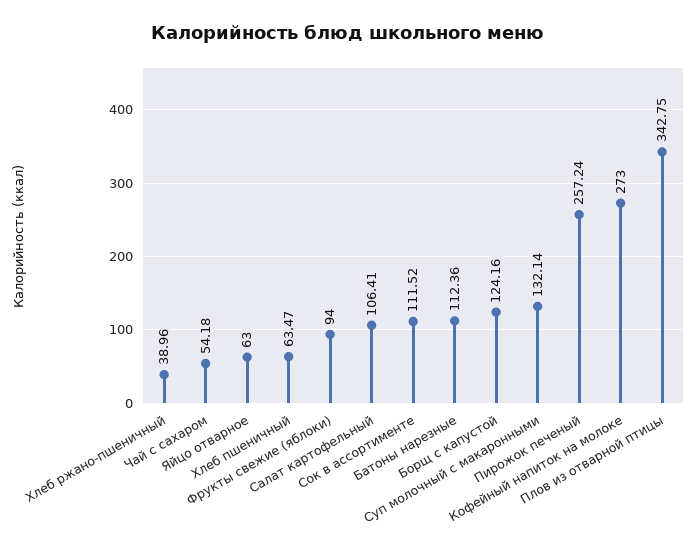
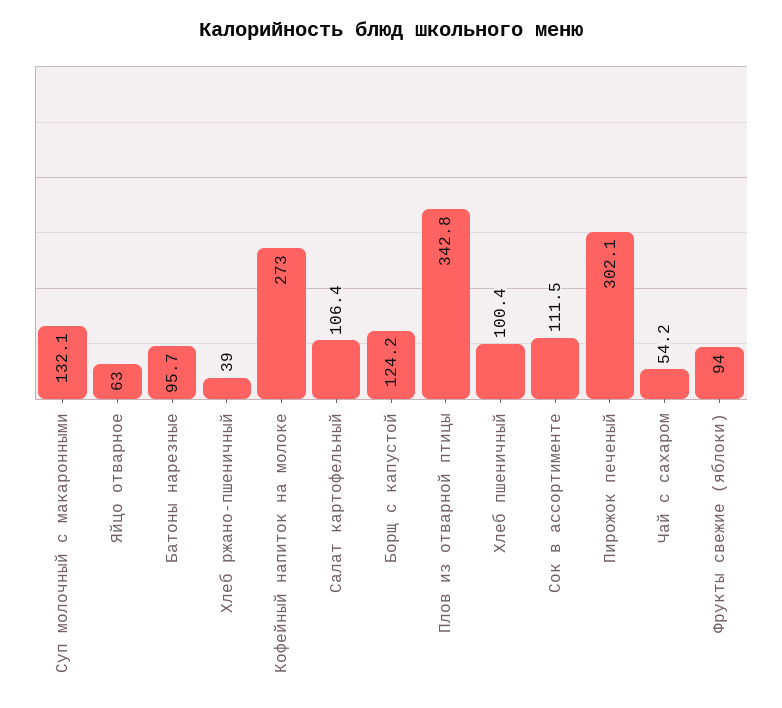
Хлеб пшеничный: 63.47 -> 100.4
Батоны нарезные: 112.36 -> 95.7
Пирожок печеный: 257.24 -> 302.1

